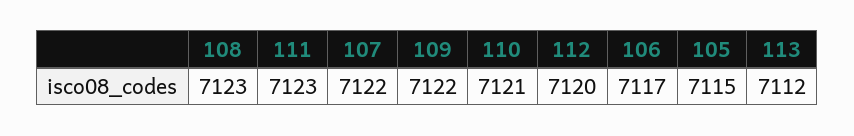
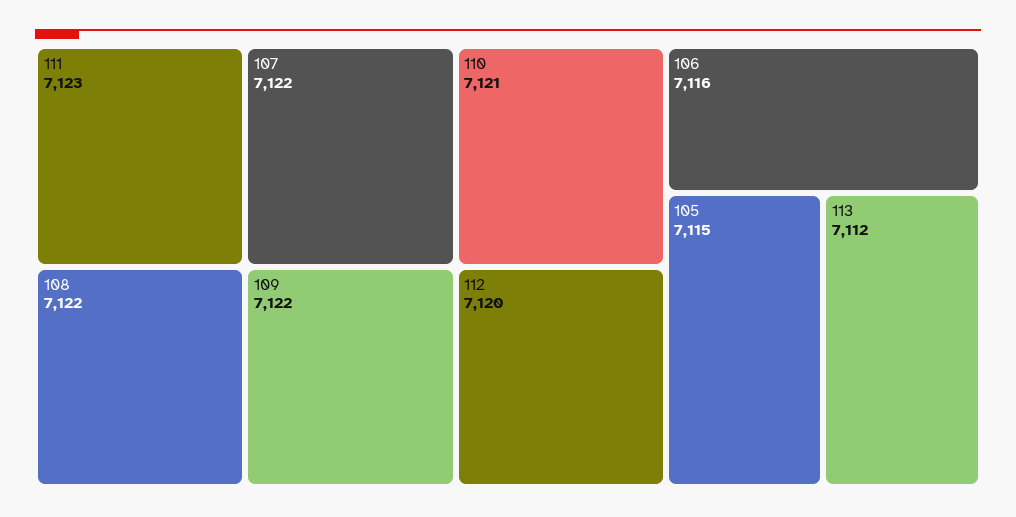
108: 7123 -> 7122
106: 7117 -> 7116

